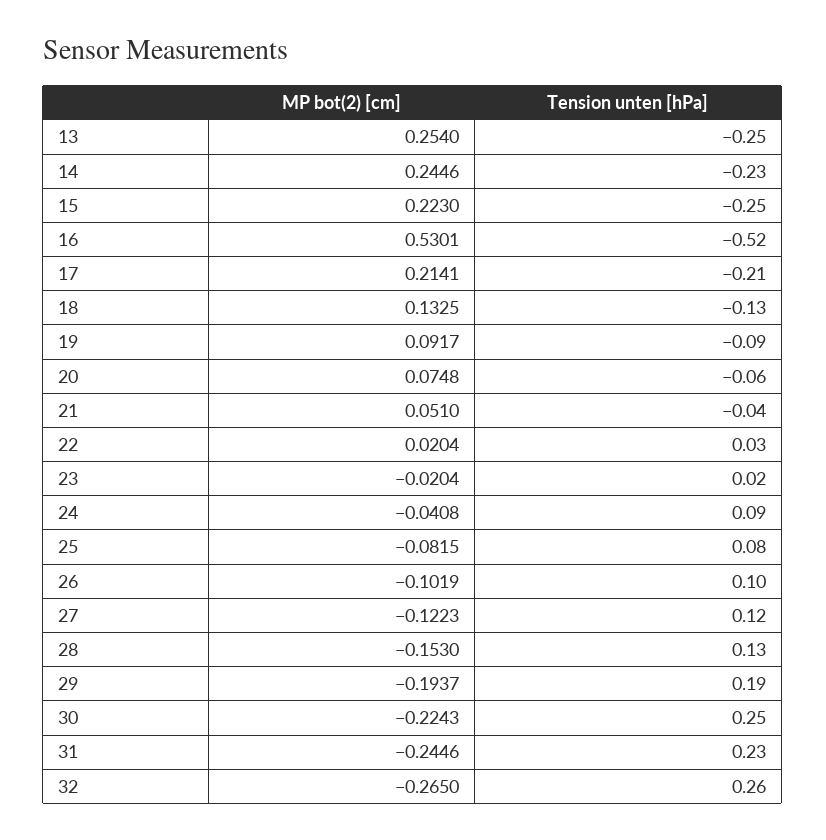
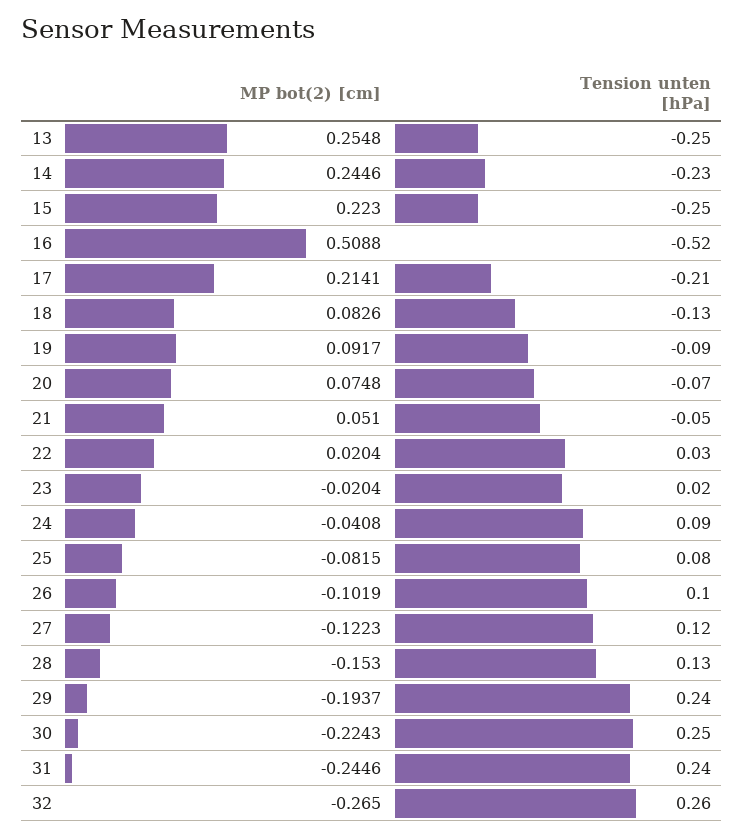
MP bot(2) [cm], 13: 0.254 -> 0.2548
MP bot(2) [cm], 16: 0.5301 -> 0.5088
MP bot(2) [cm], 18: 0.1325 -> 0.0826
Tension unten [hPa], 20: -0.06 -> -0.07
Tension unten [hPa], 21: -0.04 -> -0.05
Tension unten [hPa], 29: 0.19 -> 0.24
Tension unten [hPa], 31: 0.23 -> 0.24

